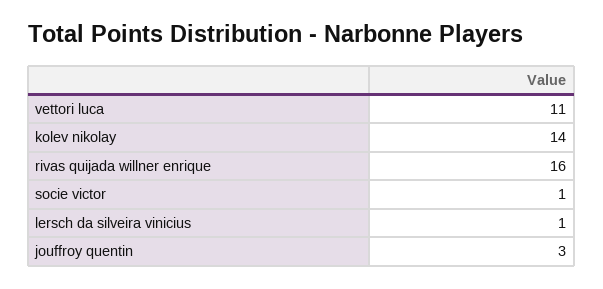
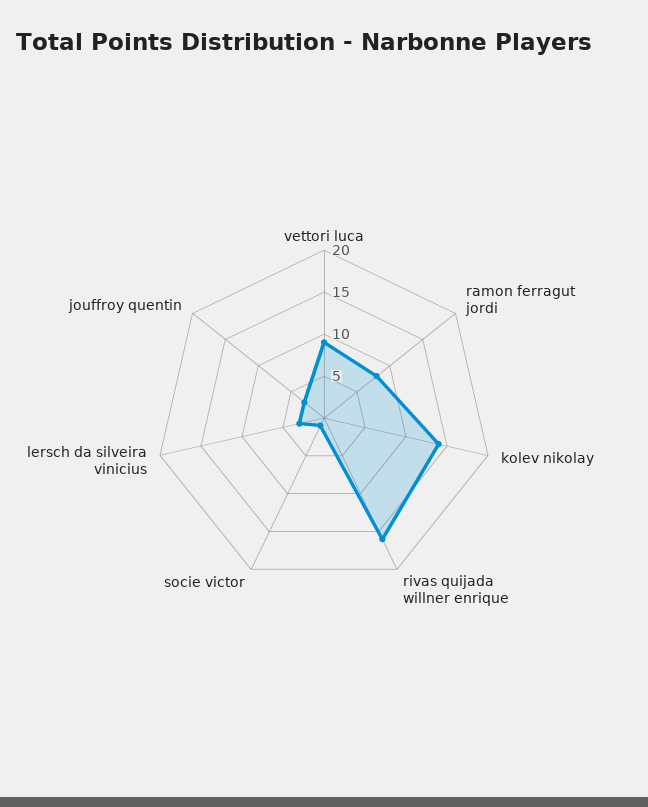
vettori luca: 11 -> 9
lersch da silveira vinicius: 1 -> 3
ramon ferragut jordi: none -> 8

